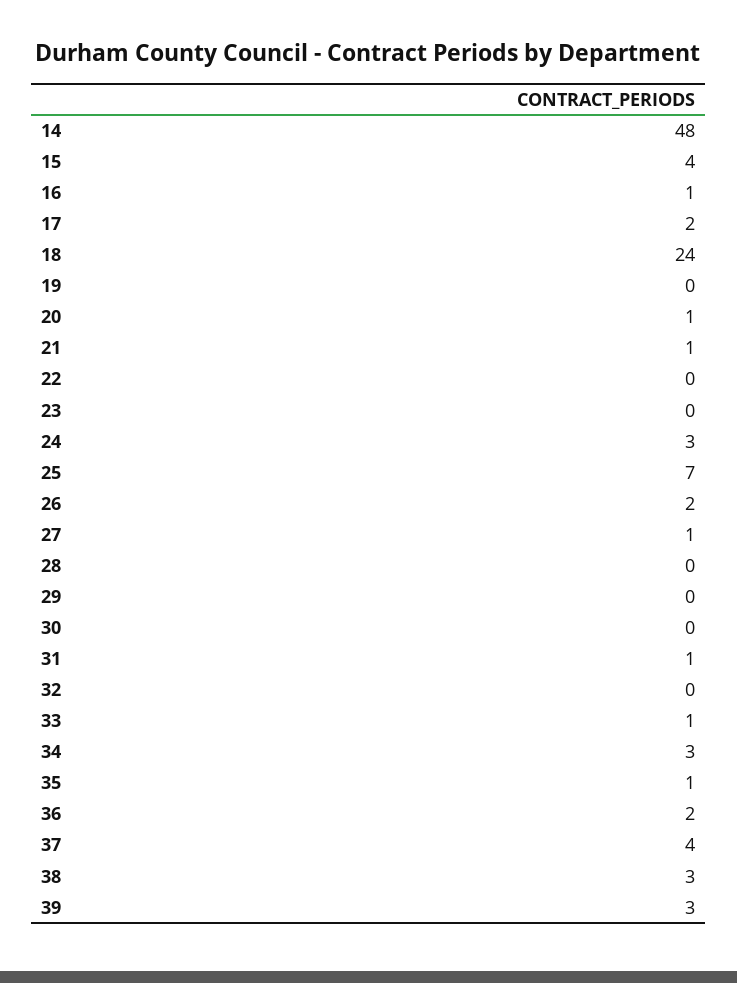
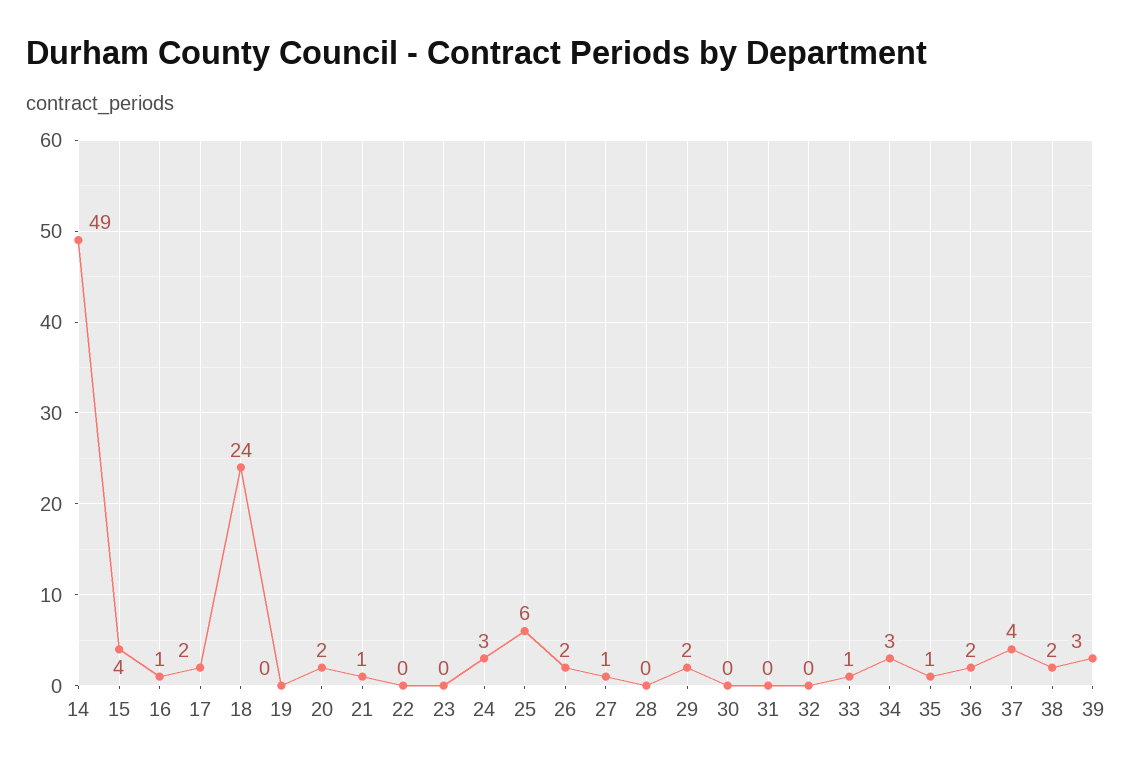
14: 48 -> 49
20: 1 -> 2
25: 7 -> 6
29: 0 -> 2
31: 1 -> 0
38: 3 -> 2

